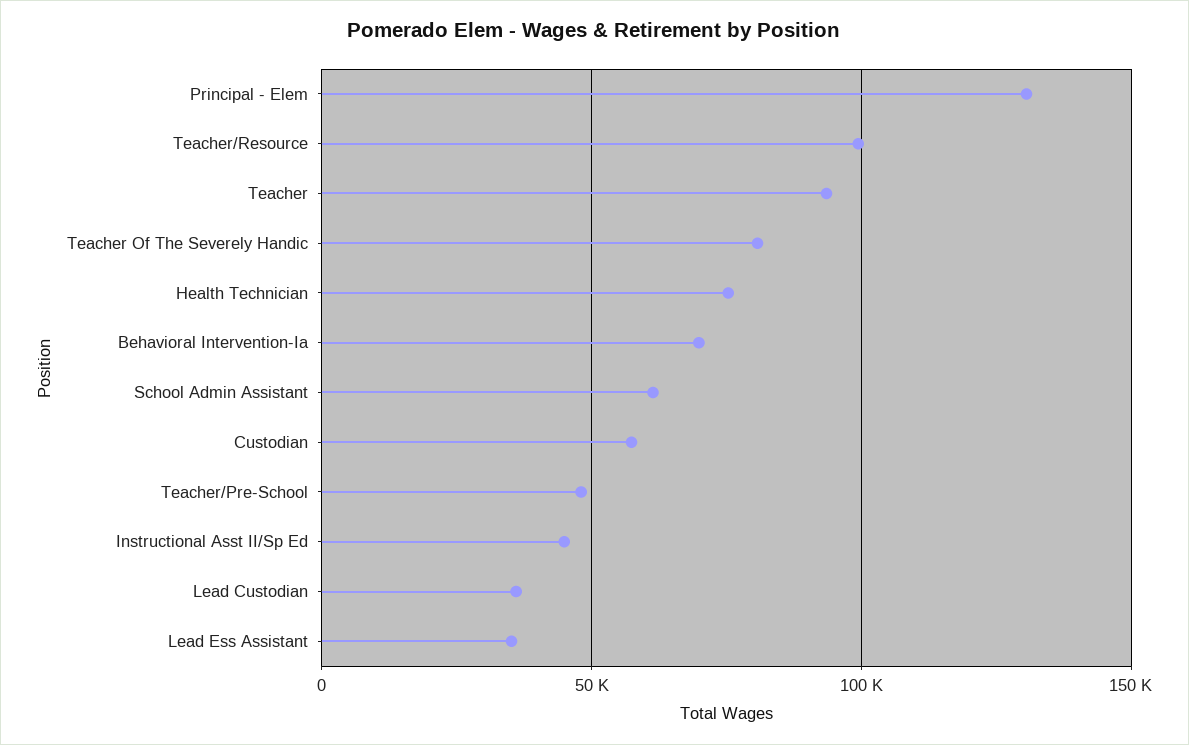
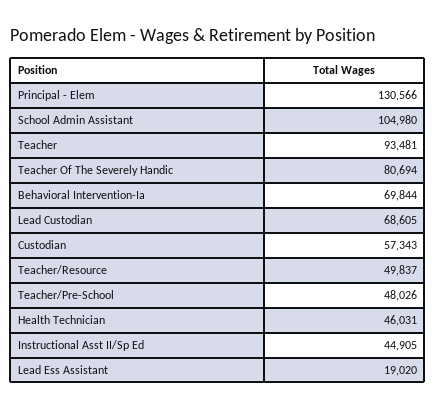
Teacher/Resource: 100000 -> 49837
Health Technician: 75000 -> 46031
School Admin Assistant: 60000 -> 104980
Lead Custodian: 35000 -> 68605
Lead Ess Assistant: 35000 -> 19020

